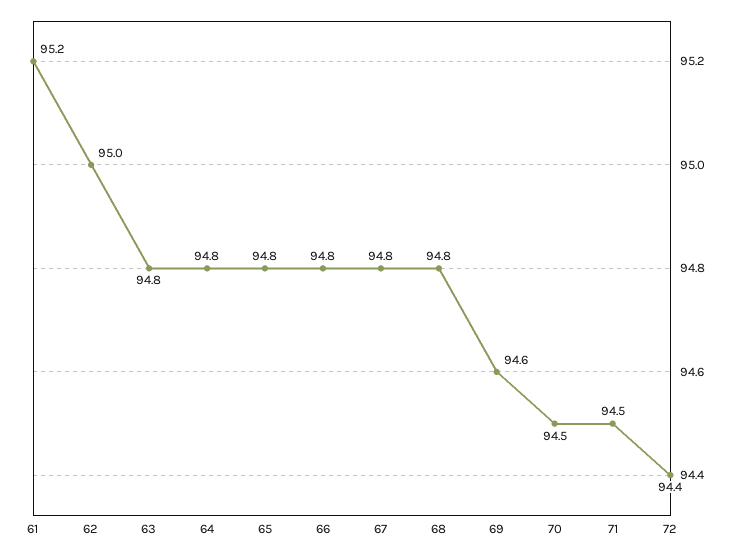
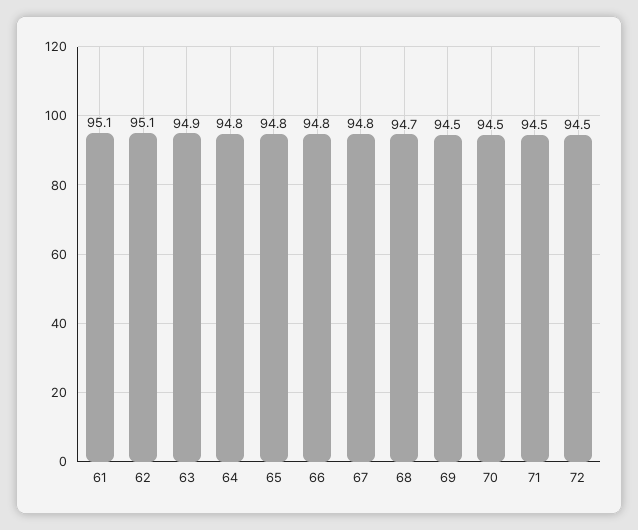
61: 95.2 -> 95.1
62: 95 -> 95.1
63: 94.8 -> 94.9
68: 94.8 -> 94.7
69: 94.6 -> 94.5
72: 94.4 -> 94.5

